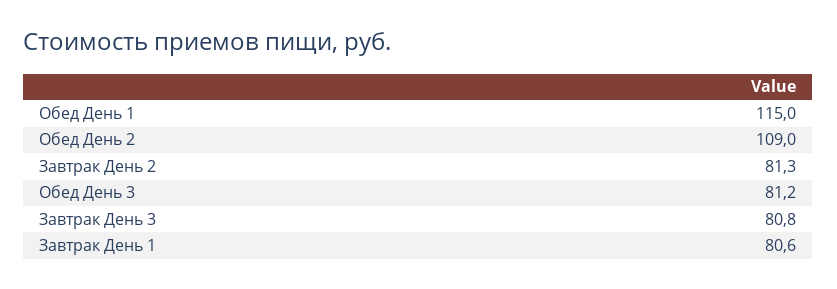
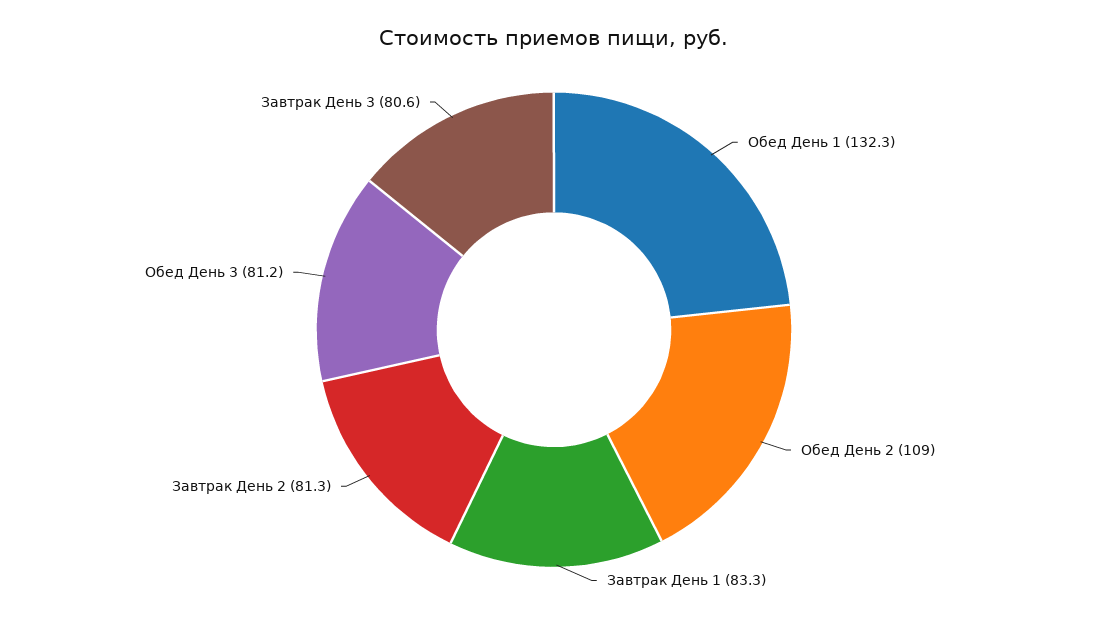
Обед День 1: 115 -> 132.3
Завтрак День 3: 80.8 -> 80.6
Завтрак День 1: 80.6 -> 83.3

